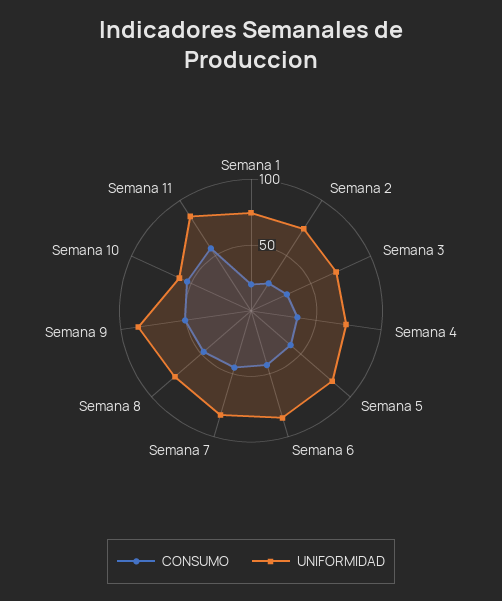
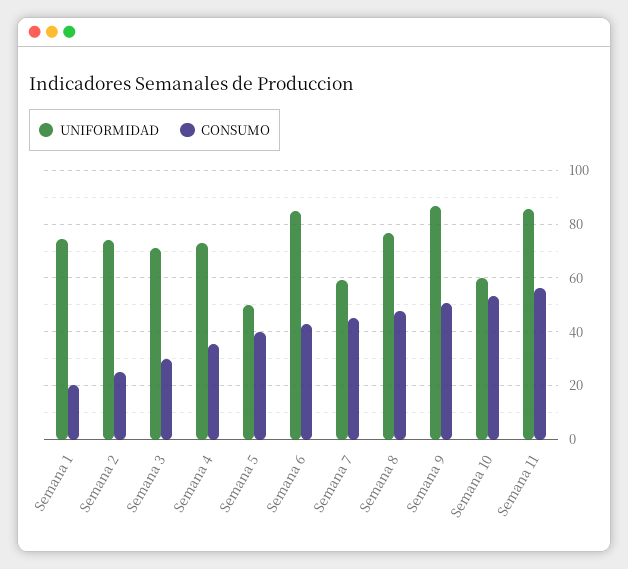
UNIFORMIDAD, Semana 5: 80 -> 50
UNIFORMIDAD, Semana 7: 80 -> 60

